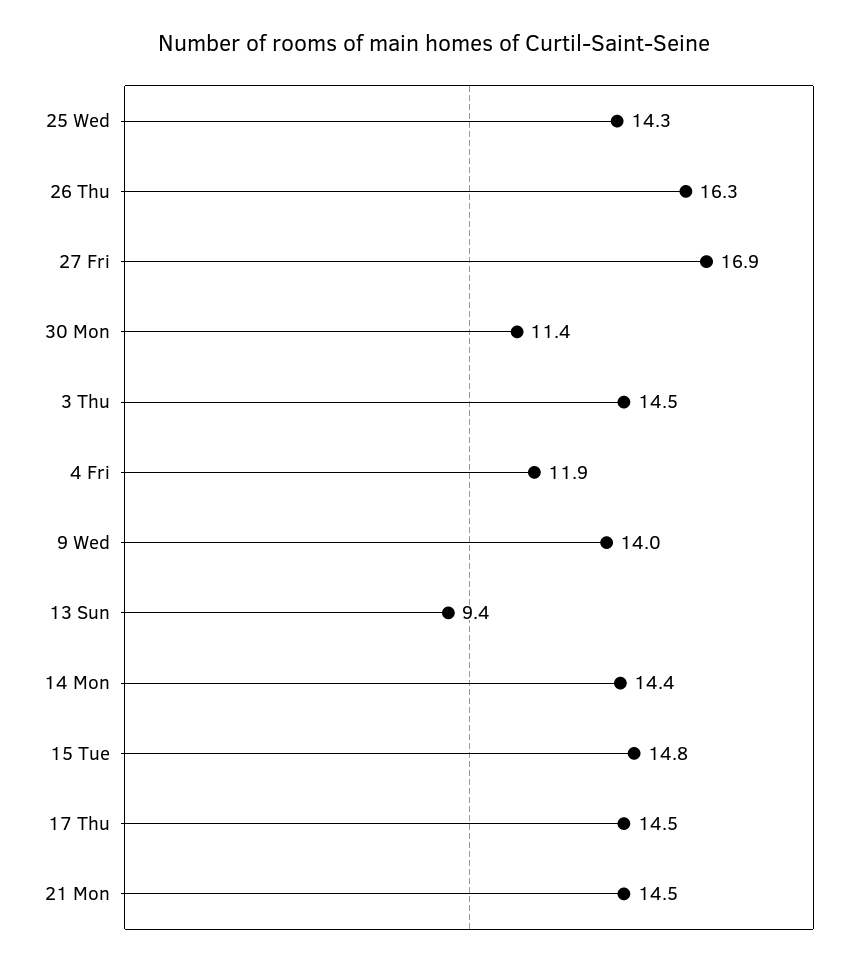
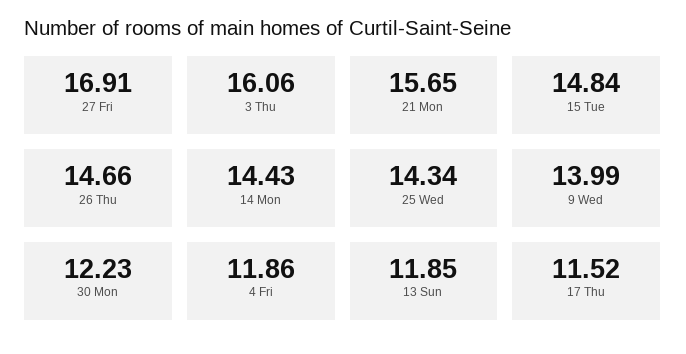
26 Thu: 16.3 -> 14.66
30 Mon: 11.4 -> 12.23
3 Thu: 14.5 -> 16.06
13 Sun: 9.4 -> 11.85
17 Thu: 14.5 -> 11.52
21 Mon: 14.5 -> 15.65

